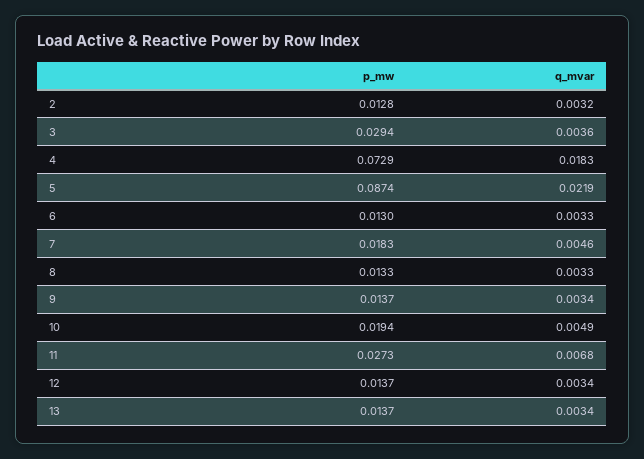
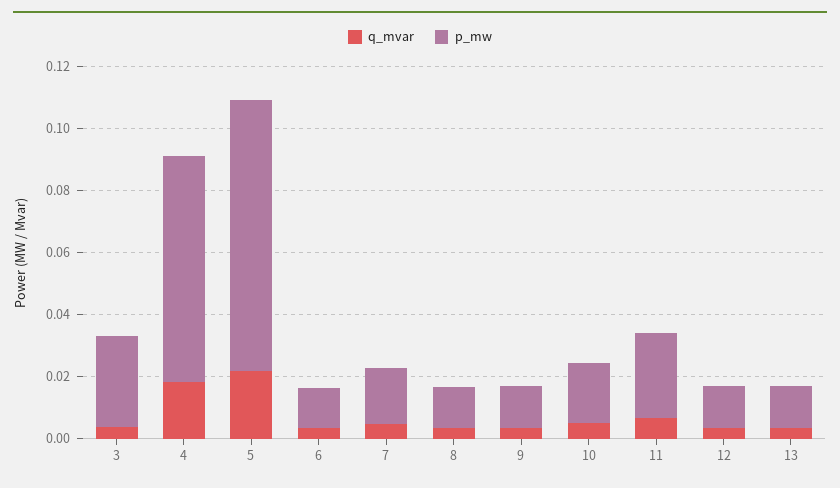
p_mw, 2: 0.0128 -> none
q_mvar, 2: 0.0032 -> none

